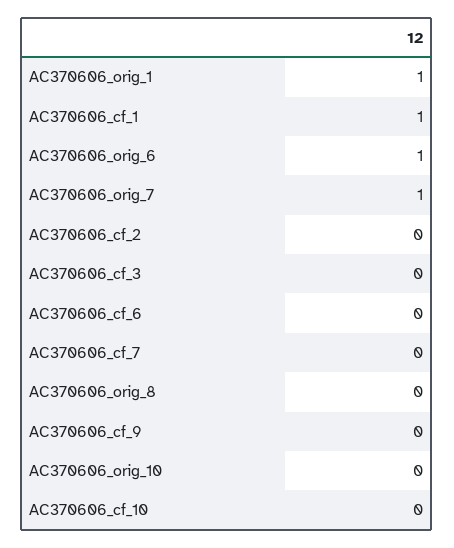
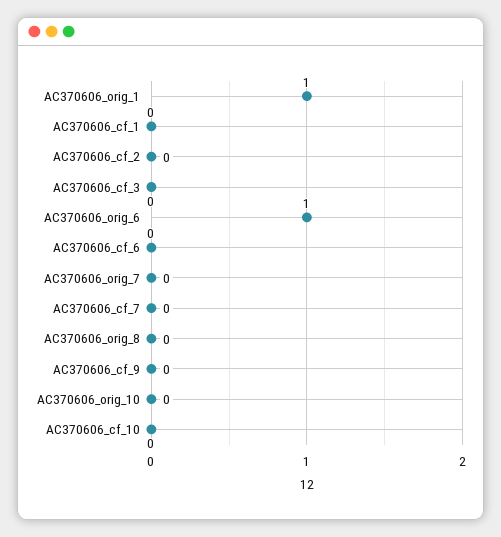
AC370606_cf_1: 1 -> 0
AC370606_orig_7: 1 -> 0

